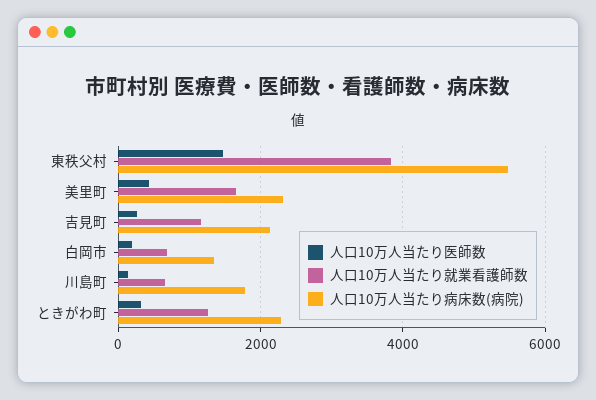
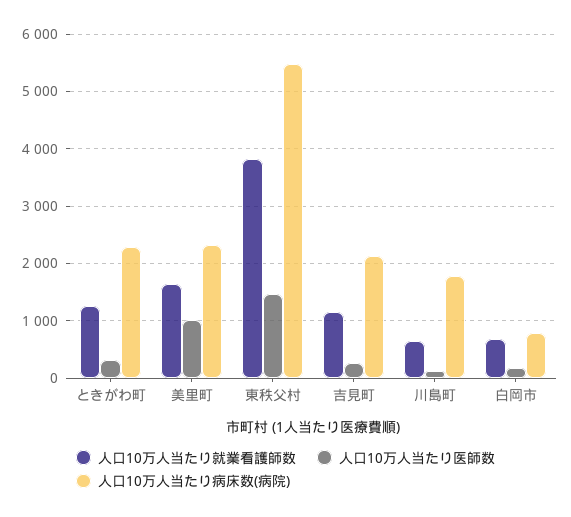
人口10万人当たり医師数, 美里町: 400 -> 1000
人口10万人当たり病床数(病院), 白岡市: 1400 -> 800

